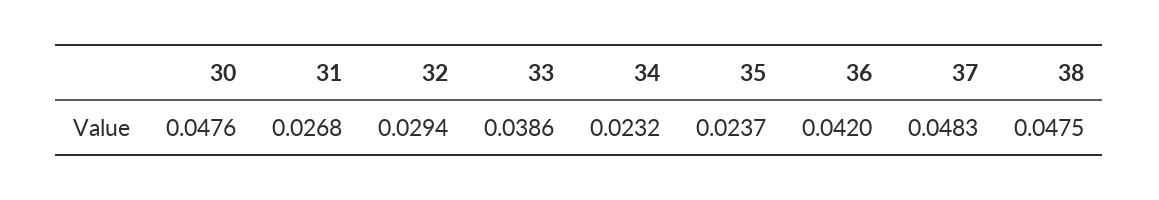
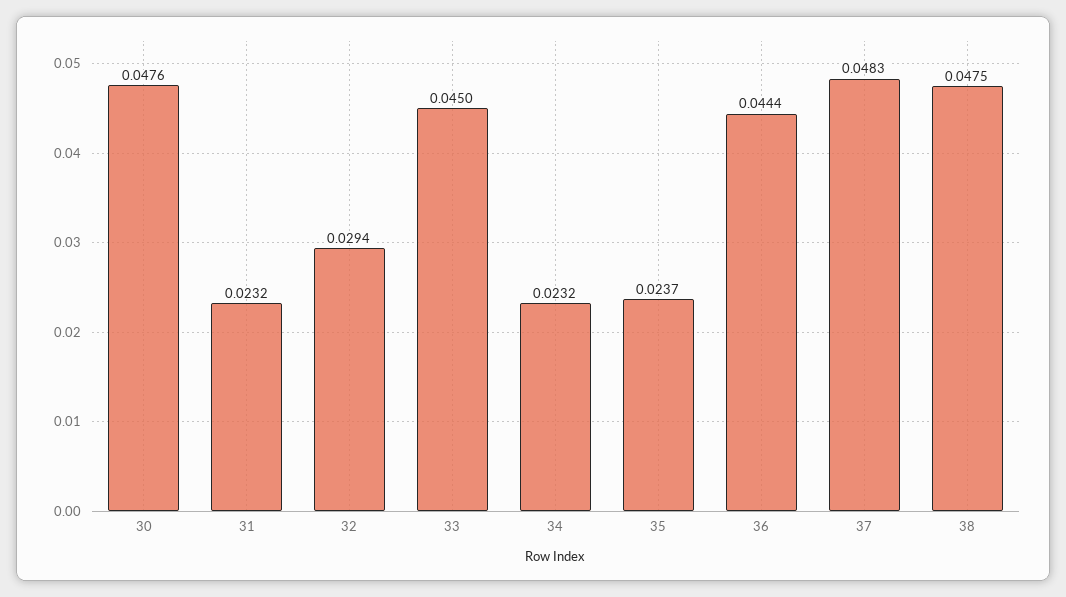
31: 0.0268 -> 0.0232
33: 0.0386 -> 0.045
36: 0.042 -> 0.0444

